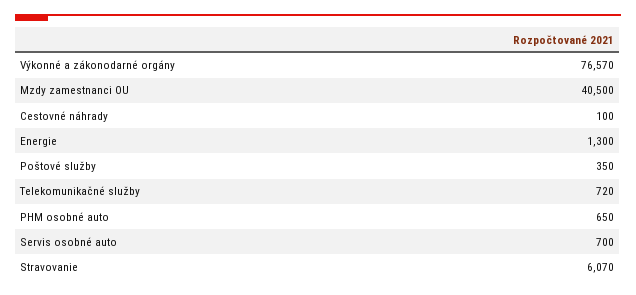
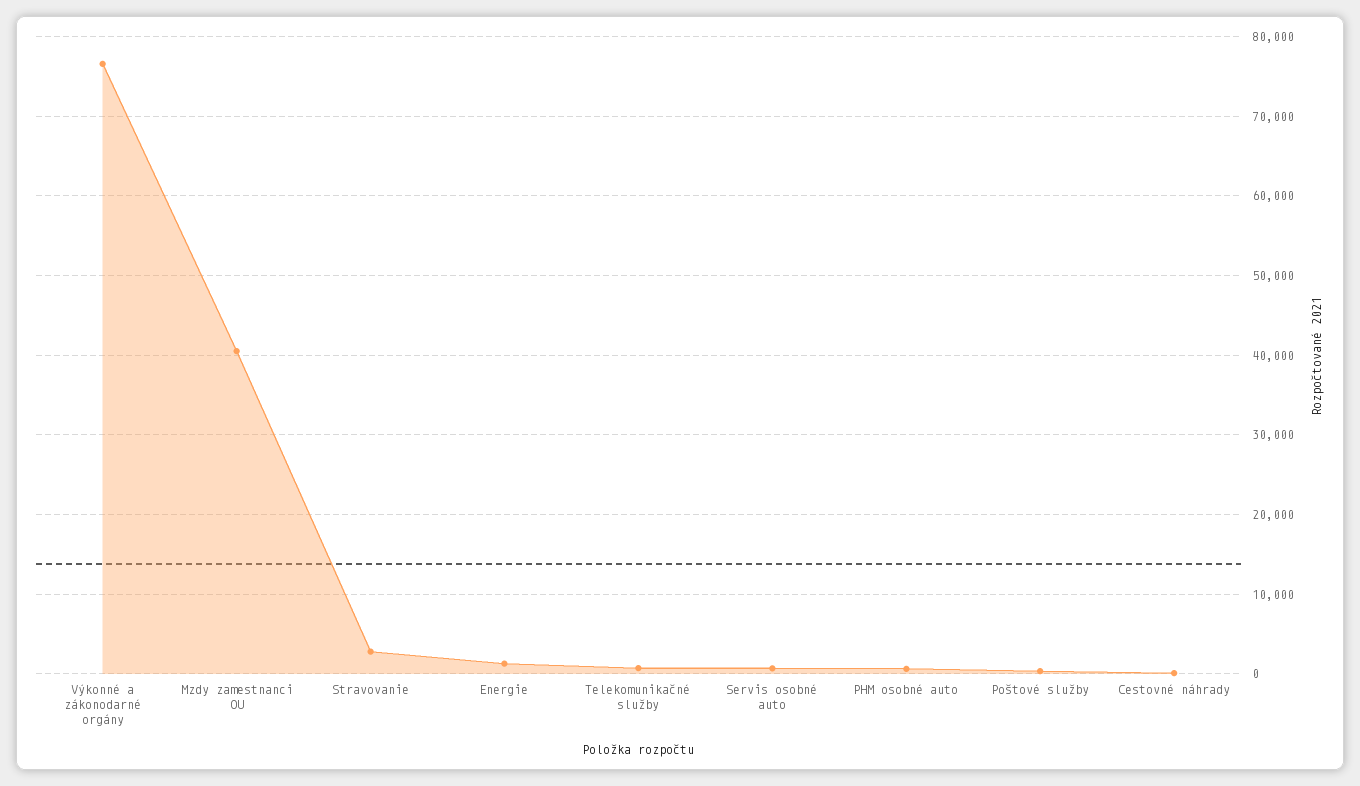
Stravovanie: 6070 -> 3000

